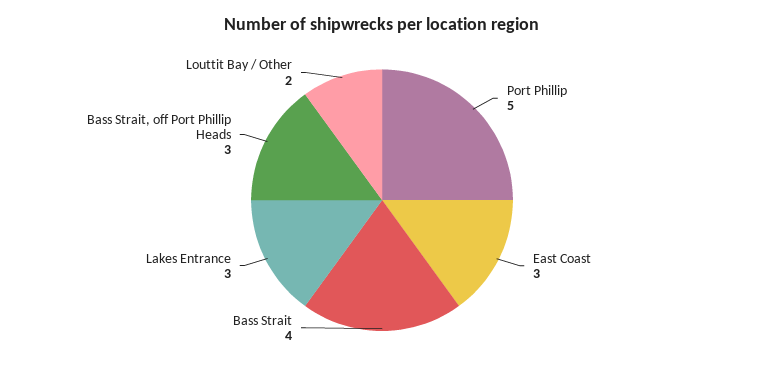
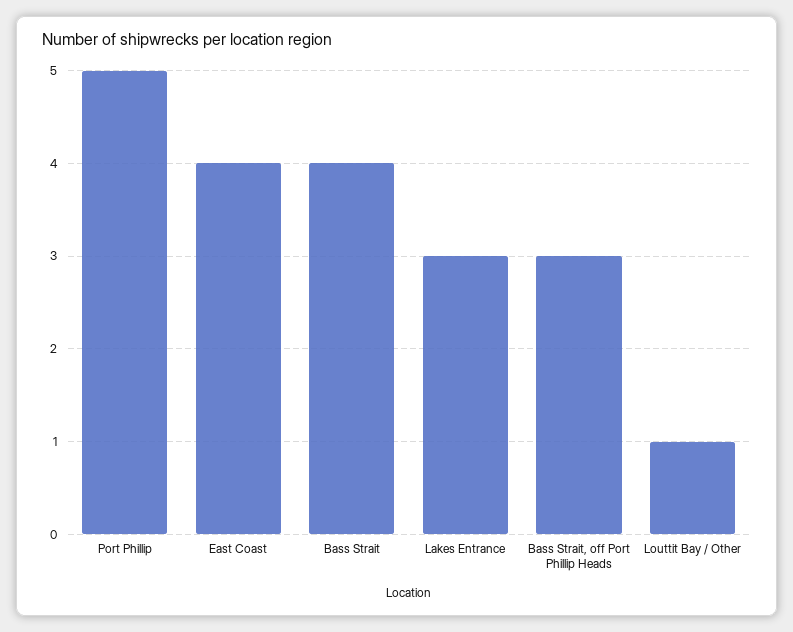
East Coast: 3 -> 4
Louttit Bay / Other: 2 -> 1

